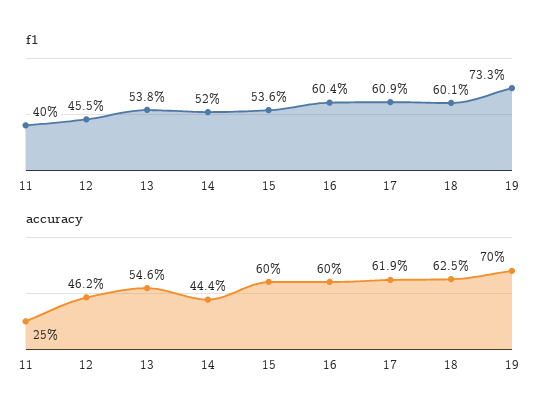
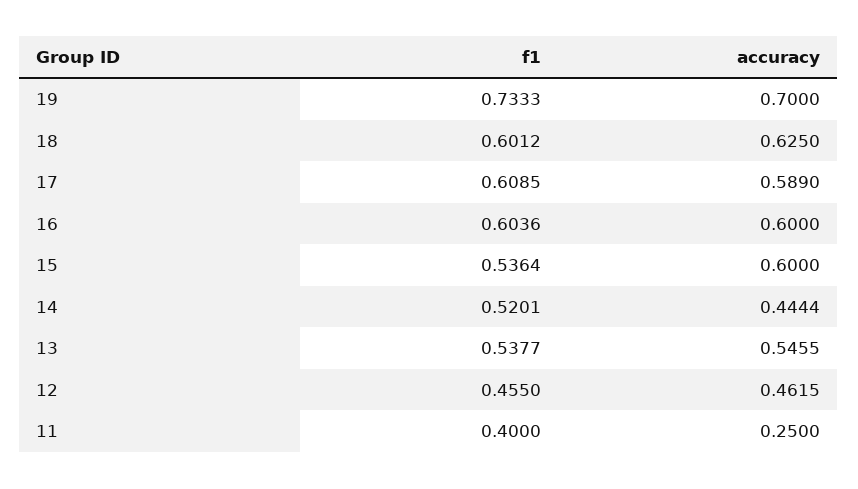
accuracy, 17: 0.619 -> 0.589

